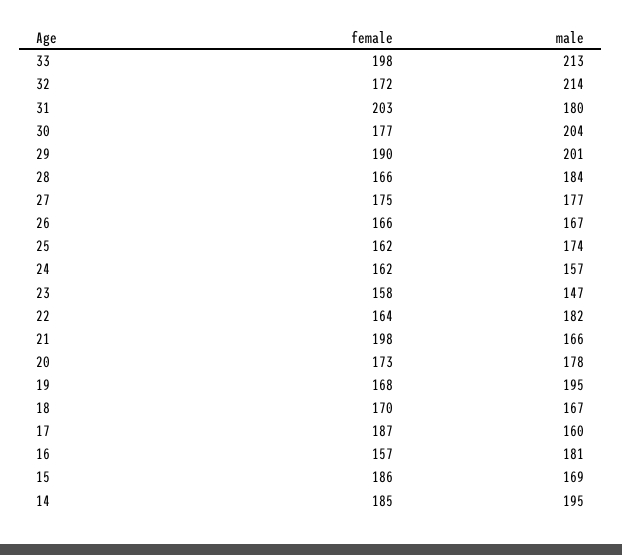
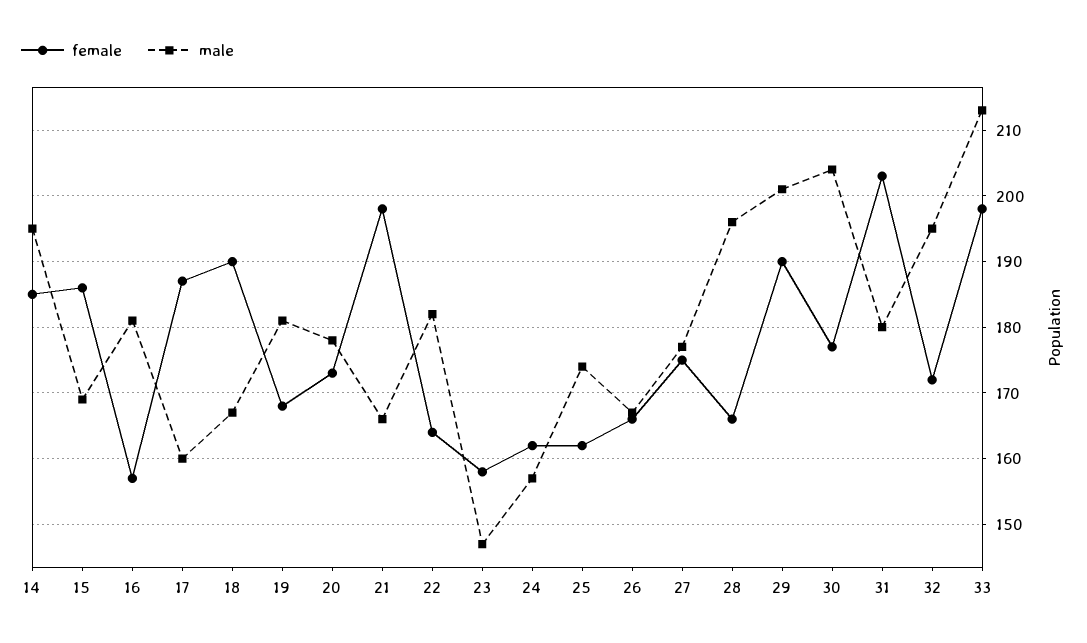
male, 32: 214 -> 195
male, 28: 184 -> 196
male, 19: 195 -> 181
female, 18: 170 -> 190

